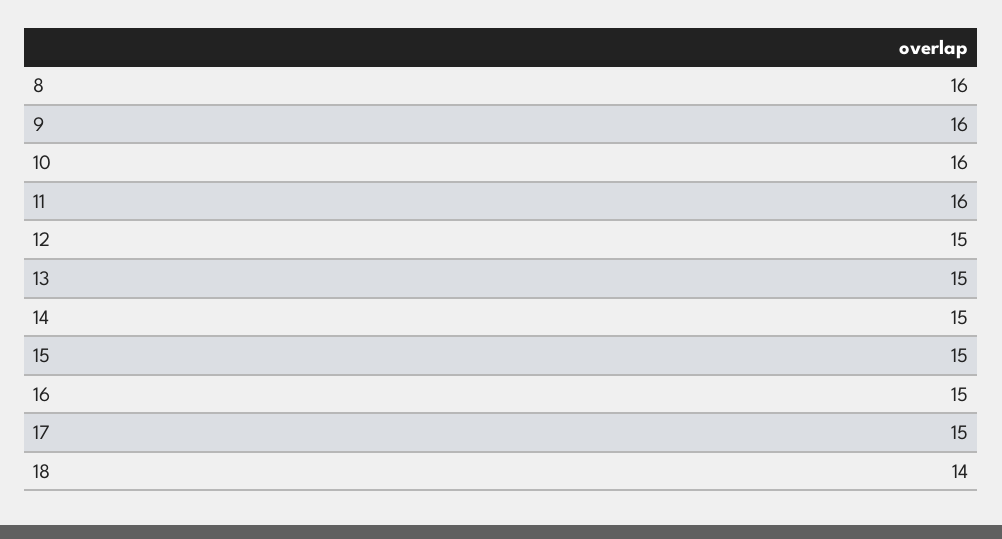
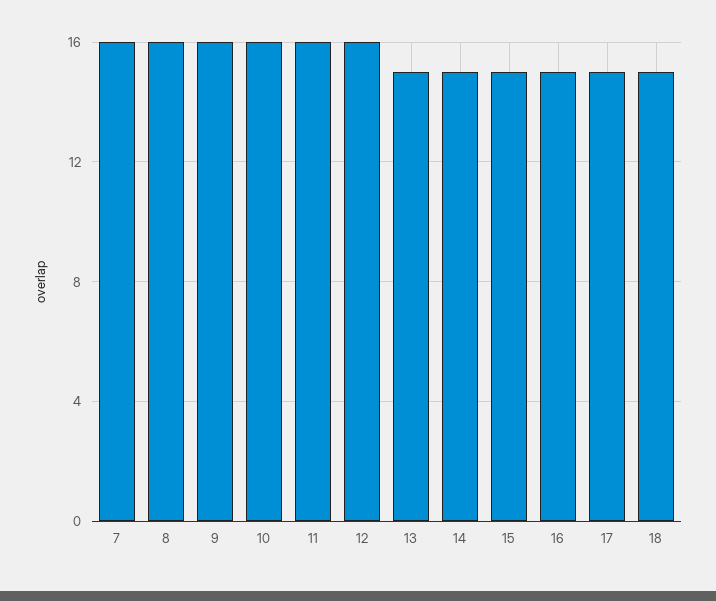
12: 15 -> 16
18: 14 -> 15
7: none -> 16

